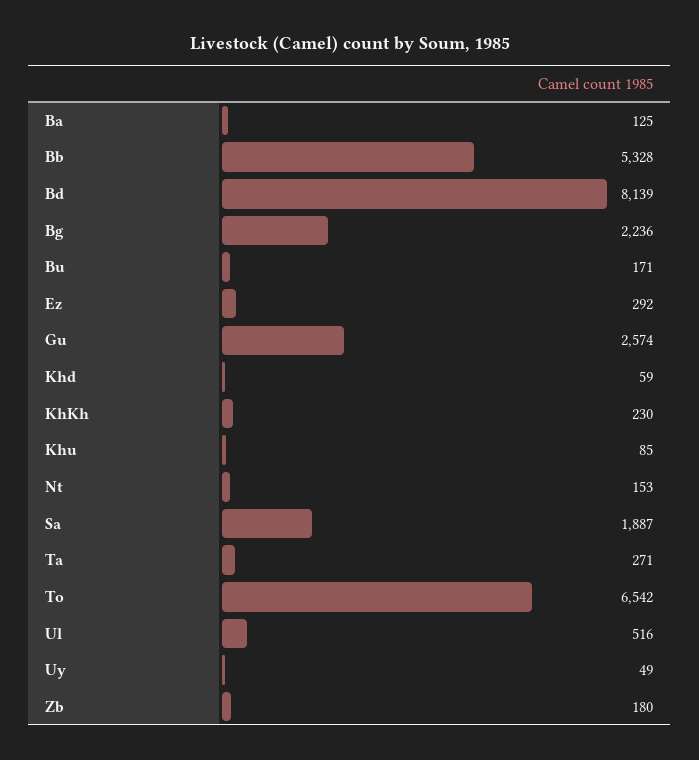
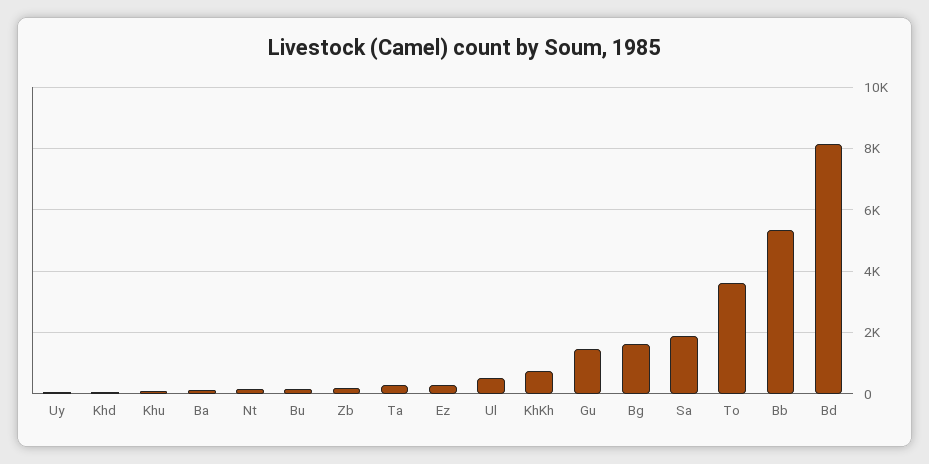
Bg: 2236 -> 1600
Gu: 2574 -> 1400
KhKh: 230 -> 800
To: 6542 -> 3600

